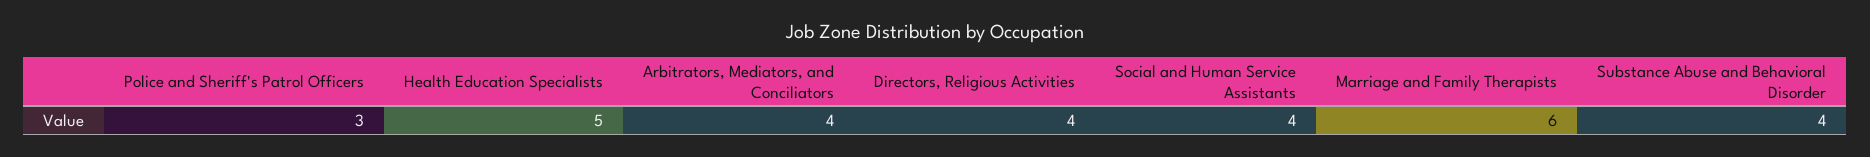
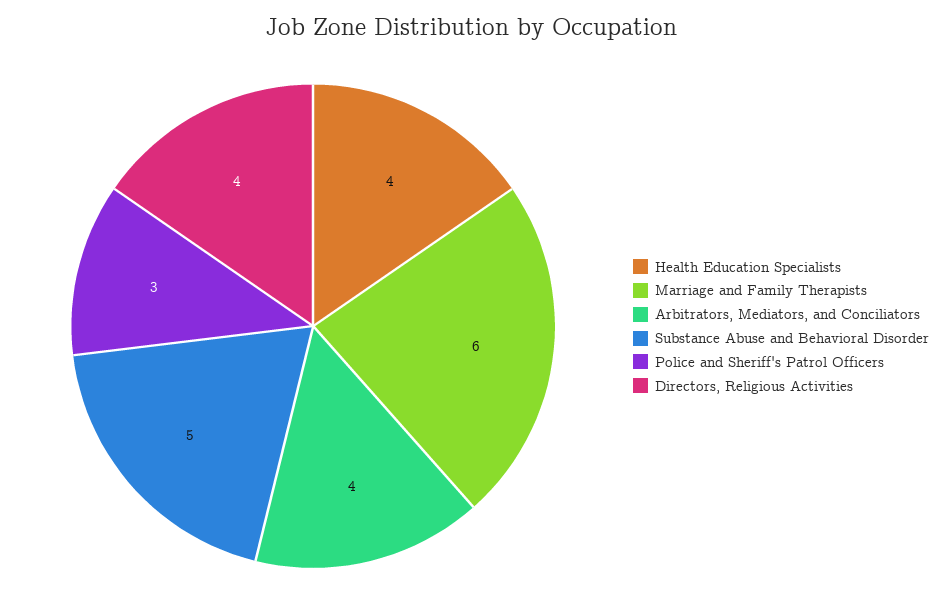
Health Education Specialists: 5 -> 4
Social and Human Service Assistants: 4 -> none
Substance Abuse and Behavioral Disorder: 4 -> 5

